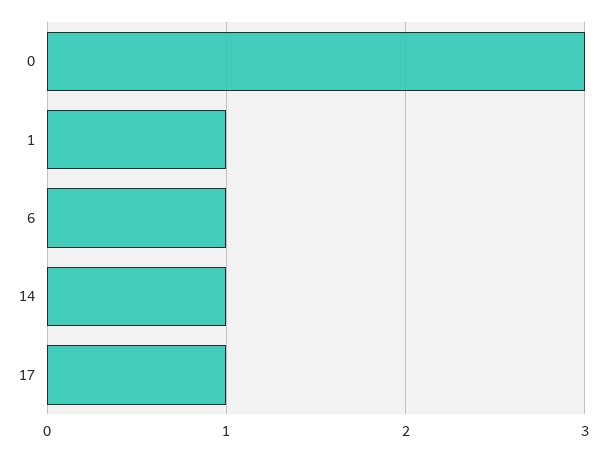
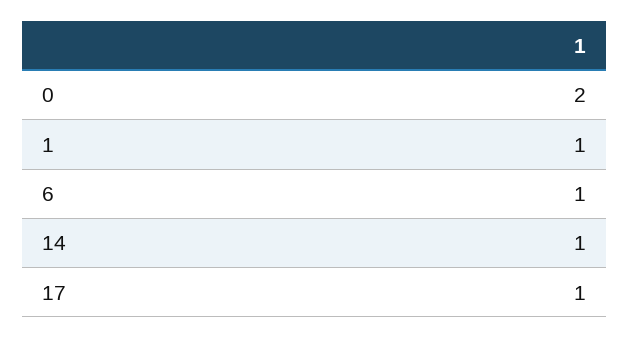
0: 3 -> 2

